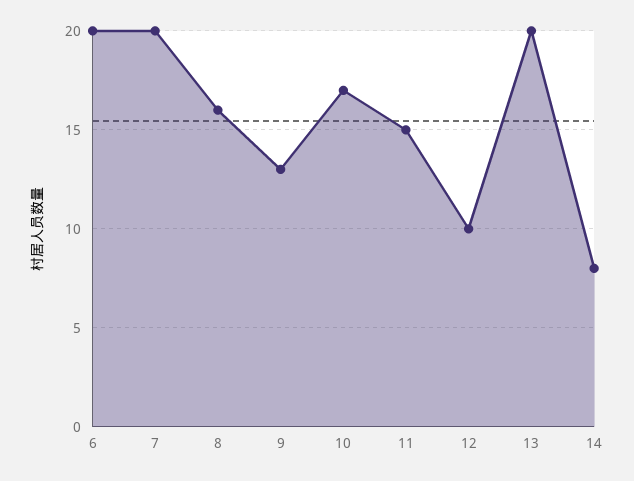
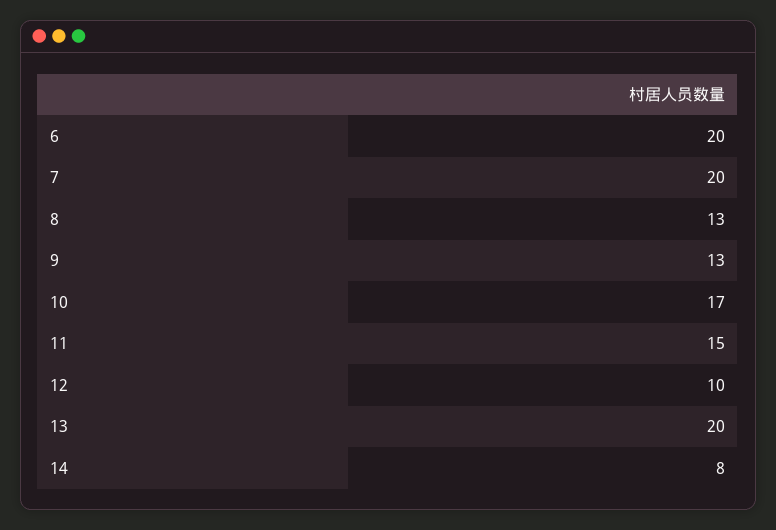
8: 16 -> 13

